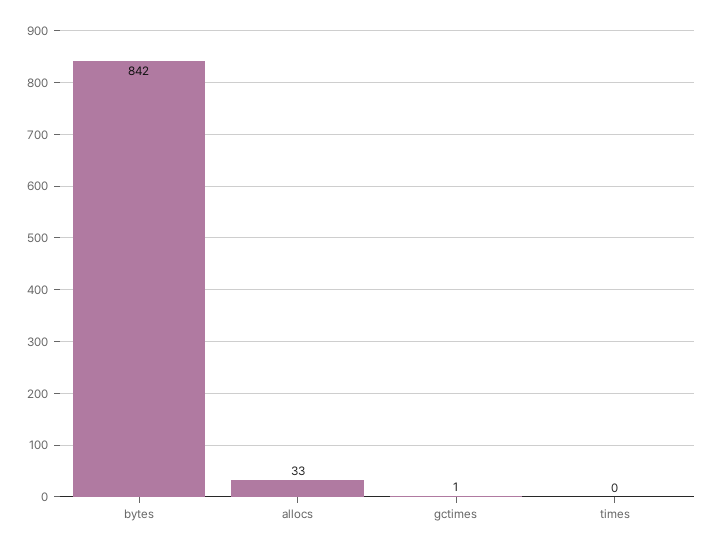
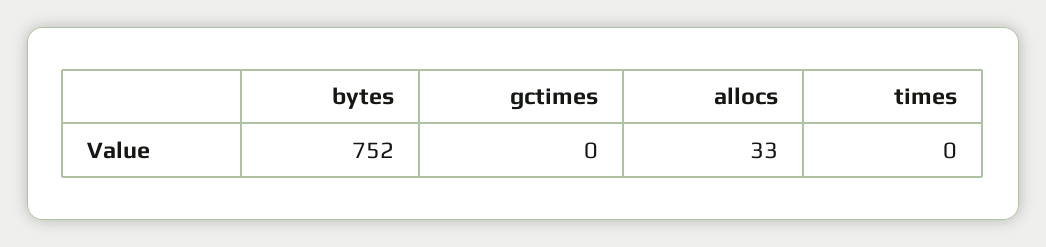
bytes: 842 -> 752
gctimes: 1 -> 0

